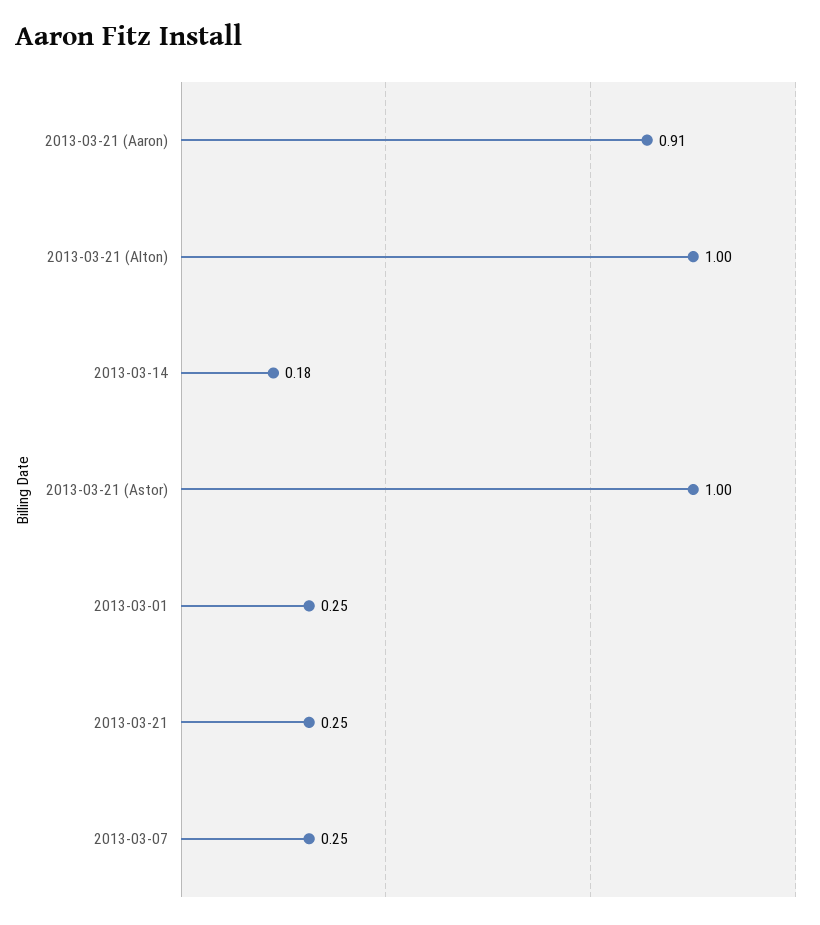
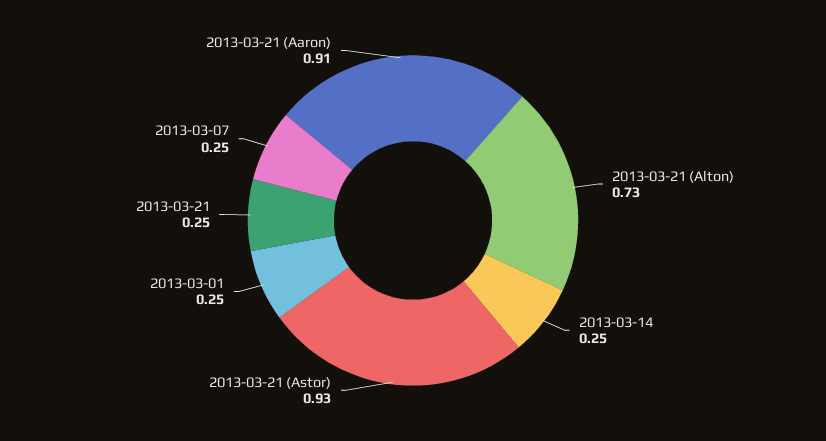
2013-03-21 (Alton): 1 -> 0.73
2013-03-14: 0.18 -> 0.25
2013-03-21 (Astor): 1 -> 0.93

